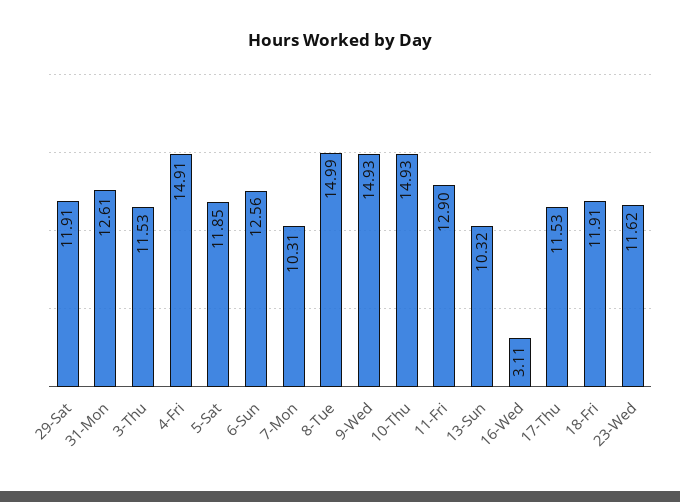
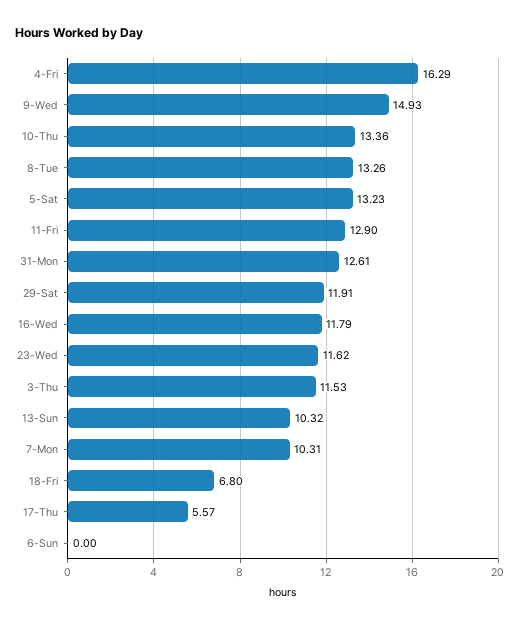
4-Fri: 14.91 -> 16.29
5-Sat: 11.85 -> 13.23
6-Sun: 12.56 -> 0
8-Tue: 14.99 -> 13.26
10-Thu: 14.93 -> 13.36
16-Wed: 3.11 -> 11.79
17-Thu: 11.53 -> 5.57
18-Fri: 11.91 -> 6.8

